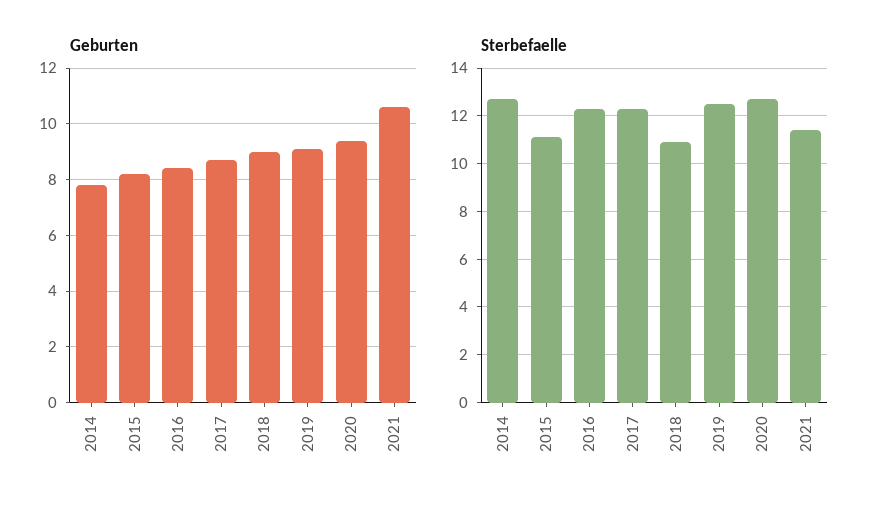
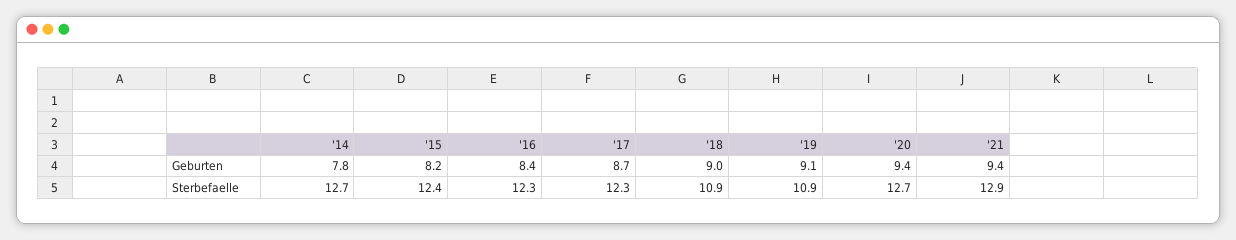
Geburten, 2021: 10.5 -> 9.4
Sterbefaelle, 2015: 11 -> 12.4
Sterbefaelle, 2019: 12.5 -> 10.9
Sterbefaelle, 2021: 11.5 -> 12.9

